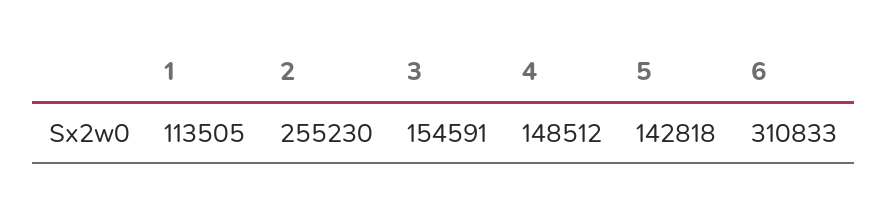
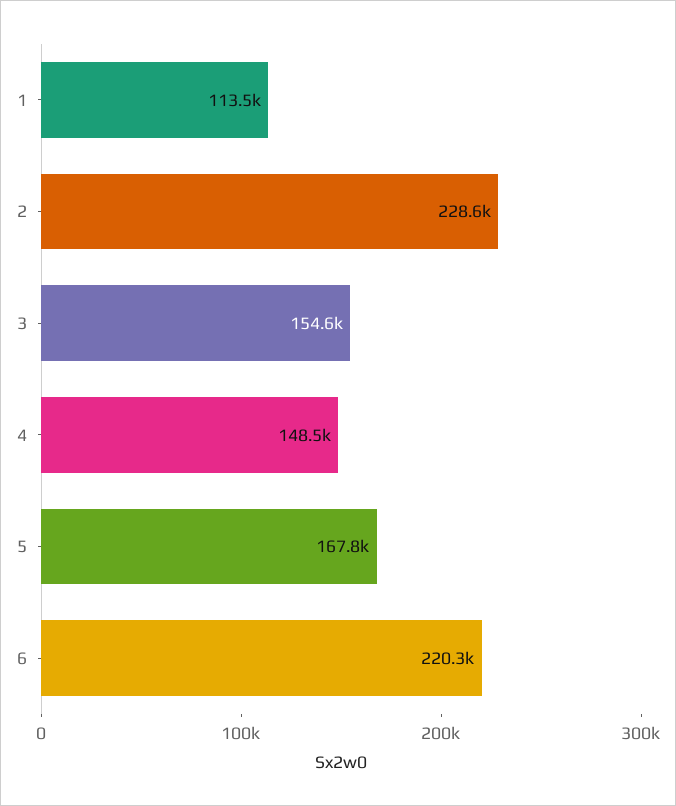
2: 255230 -> 228600
5: 142818 -> 167800
6: 310833 -> 220300

